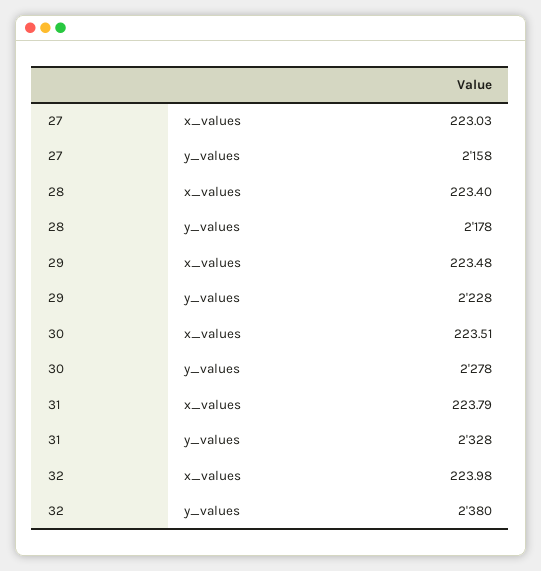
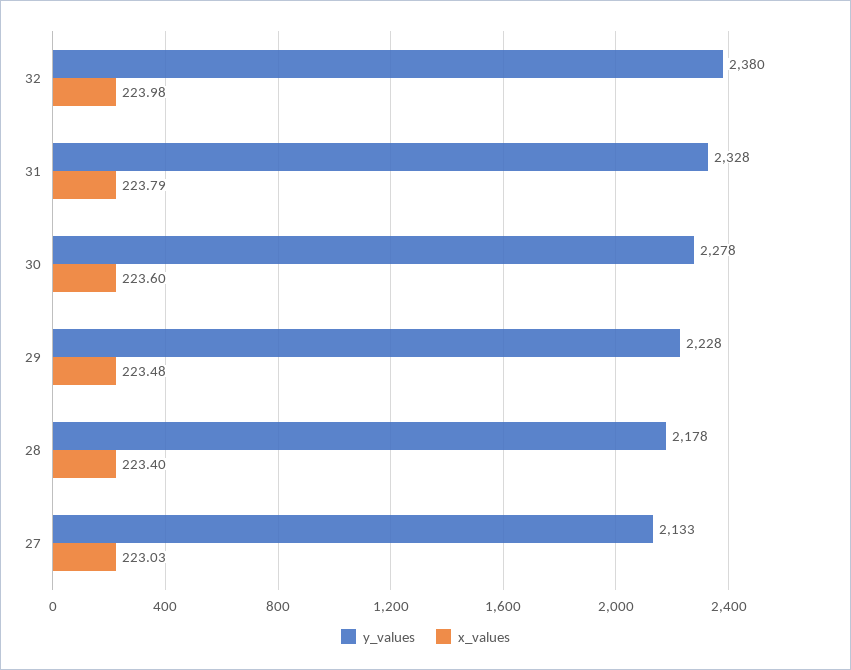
y_values, 27: 2158 -> 2133
x_values, 30: 223.51 -> 223.6

